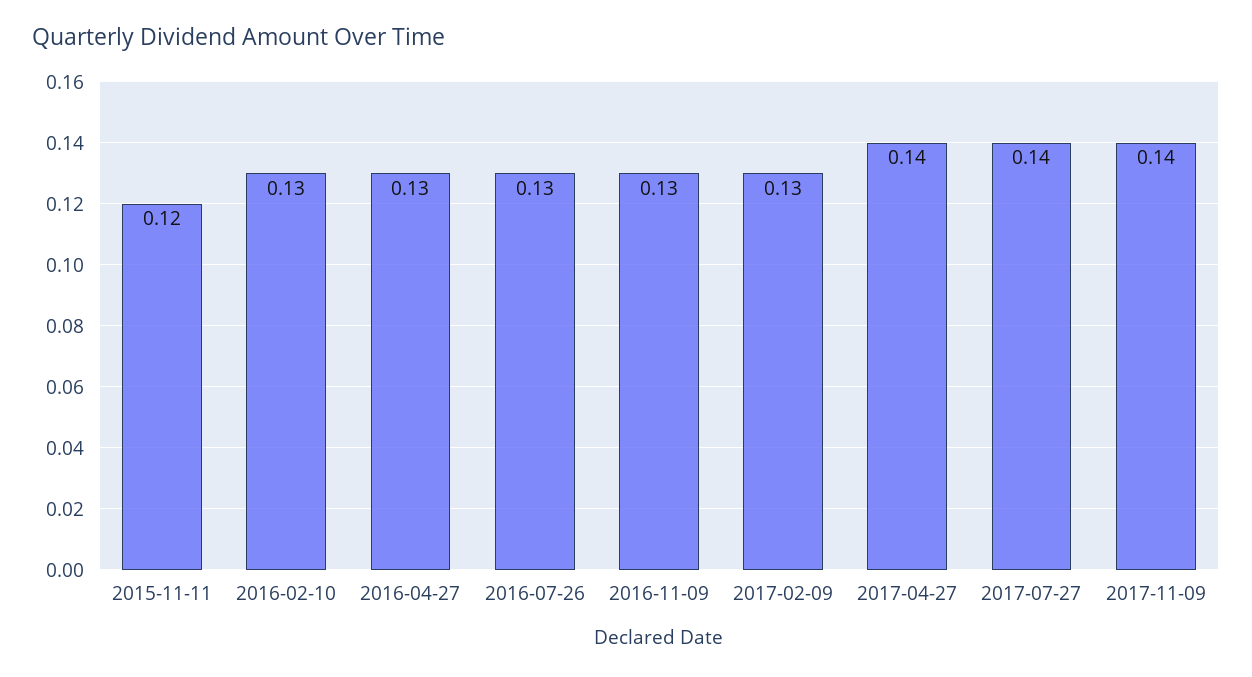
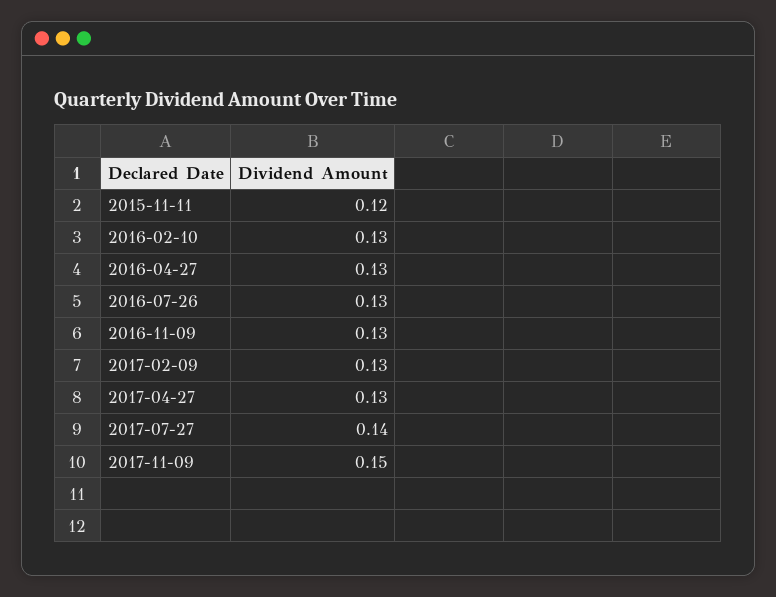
2017-04-27: 0.14 -> 0.13
2017-11-09: 0.14 -> 0.15

